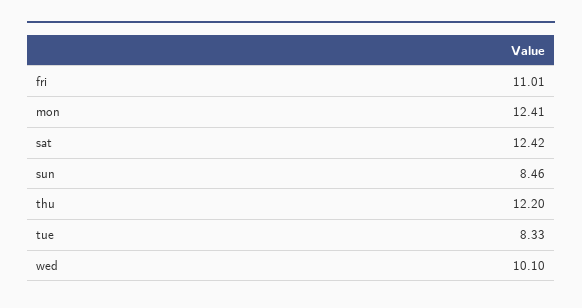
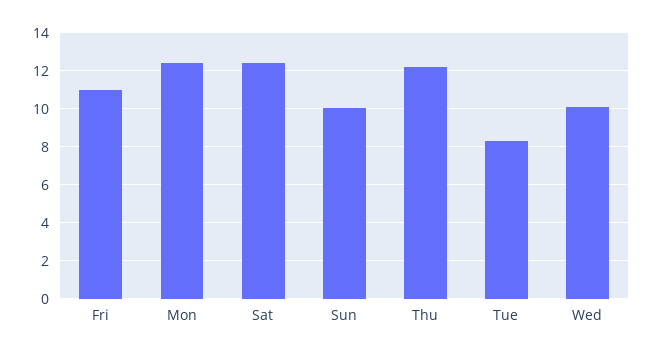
sun: 8.46 -> 10

